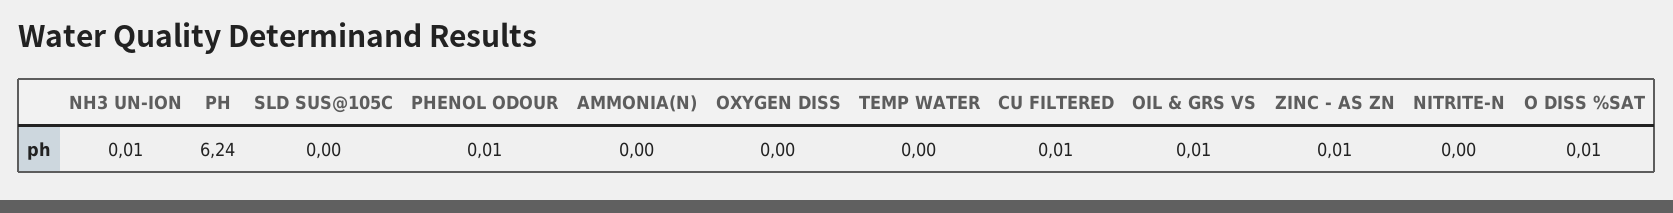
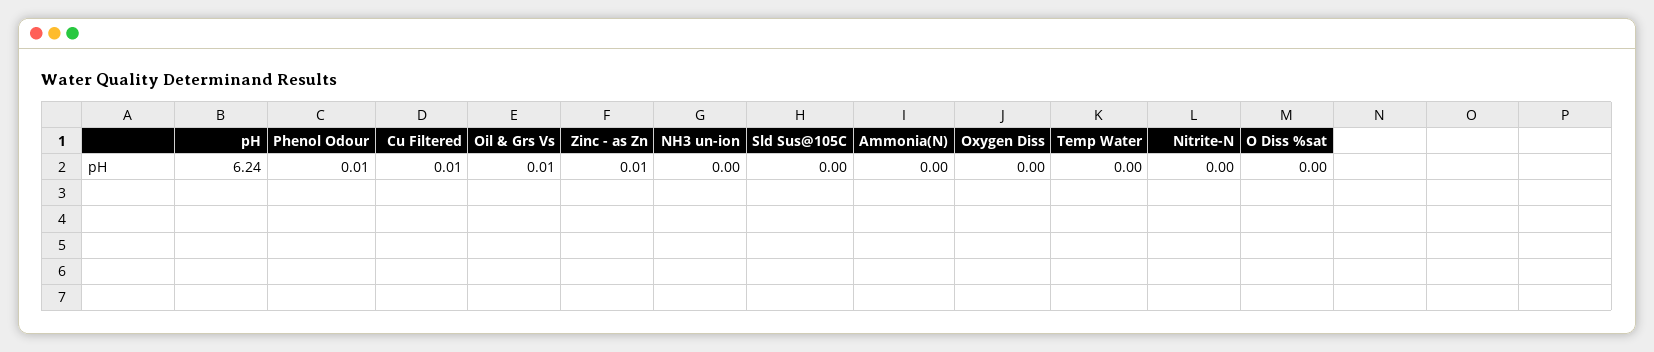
NH3 UN-ION: 0.01 -> 0
O DISS %SAT: 0.01 -> 0

